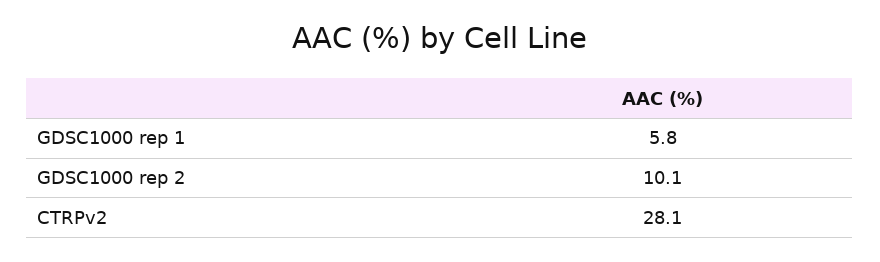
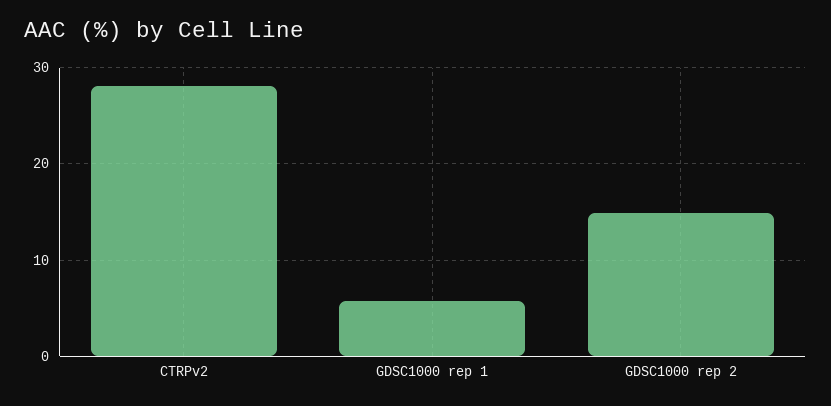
GDSC1000 rep 2: 10.1 -> 15

